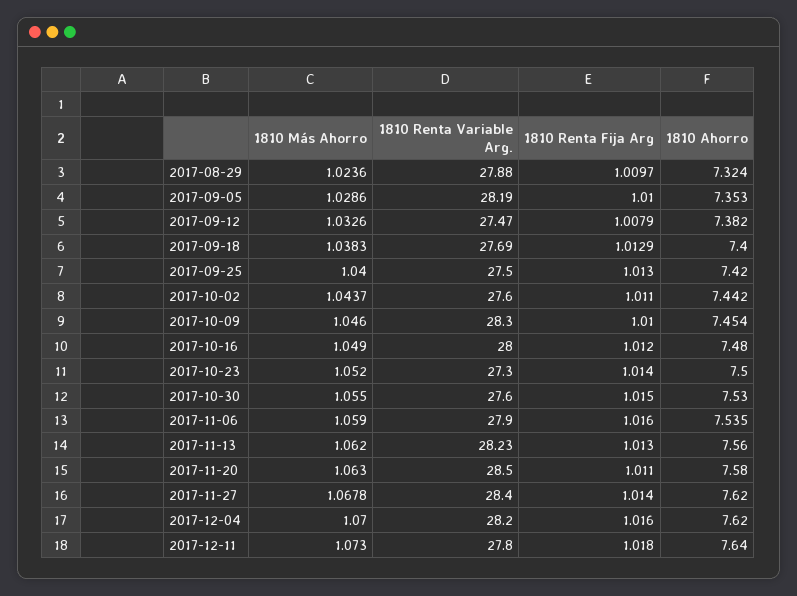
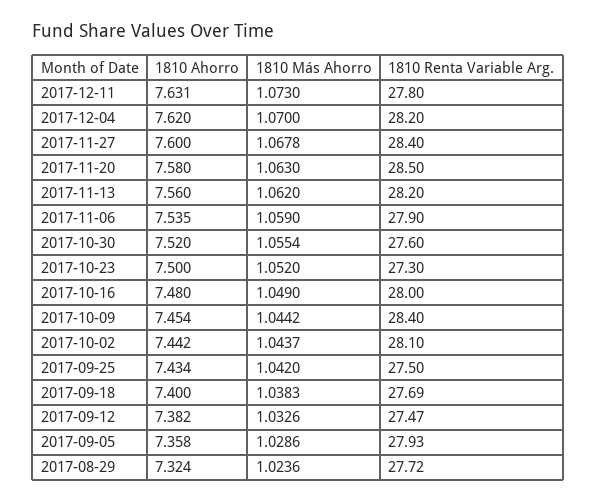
1810 Renta Variable Arg., 2017-08-29: 27.88 -> 27.72
1810 Renta Fija Arg, 2017-08-29: 1.0097 -> none
1810 Renta Variable Arg., 2017-09-05: 28.19 -> 27.93
1810 Renta Fija Arg, 2017-09-05: 1.01 -> none
1810 Ahorro, 2017-09-05: 7.353 -> 7.358
1810 Renta Fija Arg, 2017-09-12: 1.0079 -> none
1810 Renta Fija Arg, 2017-09-18: 1.0129 -> none
1810 Más Ahorro, 2017-09-25: 1.04 -> 1.042
1810 Renta Fija Arg, 2017-09-25: 1.013 -> none
1810 Ahorro, 2017-09-25: 7.42 -> 7.434
1810 Renta Variable Arg., 2017-10-02: 27.6 -> 28.1
1810 Renta Fija Arg, 2017-10-02: 1.011 -> none
1810 Más Ahorro, 2017-10-09: 1.046 -> 1.0442
1810 Renta Variable Arg., 2017-10-09: 28.3 -> 28.4
1810 Renta Fija Arg, 2017-10-09: 1.01 -> none
1810 Renta Fija Arg, 2017-10-16: 1.012 -> none
1810 Renta Fija Arg, 2017-10-23: 1.014 -> none
1810 Más Ahorro, 2017-10-30: 1.055 -> 1.0554
1810 Renta Fija Arg, 2017-10-30: 1.015 -> none
1810 Ahorro, 2017-10-30: 7.53 -> 7.52
1810 Renta Fija Arg, 2017-11-06: 1.016 -> none
1810 Renta Variable Arg., 2017-11-13: 28.23 -> 28.2
1810 Renta Fija Arg, 2017-11-13: 1.013 -> none
1810 Renta Fija Arg, 2017-11-20: 1.011 -> none
1810 Renta Fija Arg, 2017-11-27: 1.014 -> none
1810 Ahorro, 2017-11-27: 7.62 -> 7.6
1810 Renta Fija Arg, 2017-12-04: 1.016 -> none
1810 Renta Fija Arg, 2017-12-11: 1.018 -> none
1810 Ahorro, 2017-12-11: 7.64 -> 7.631

